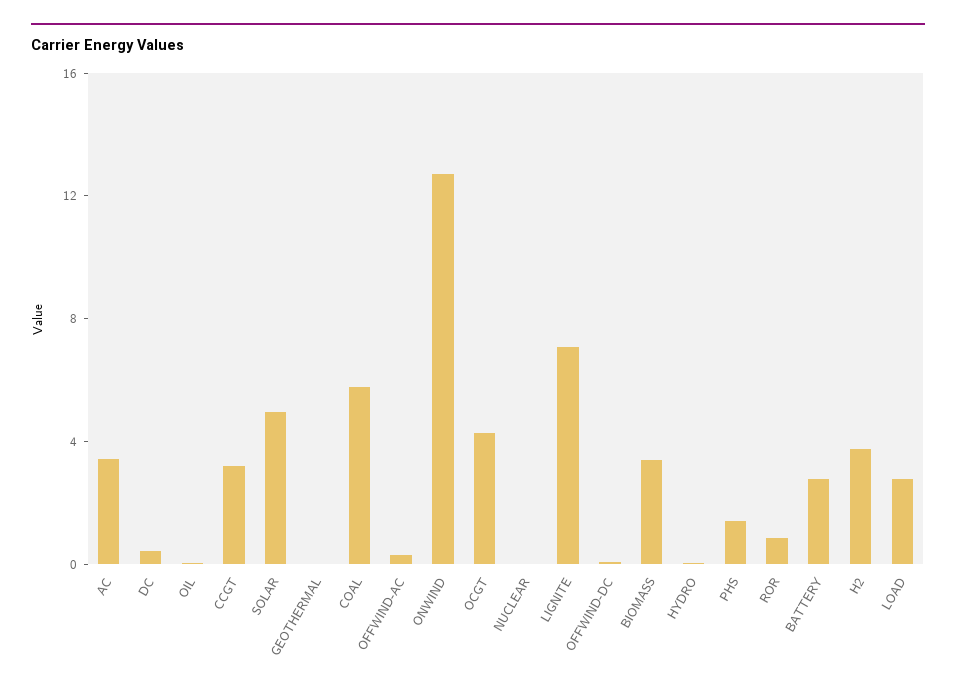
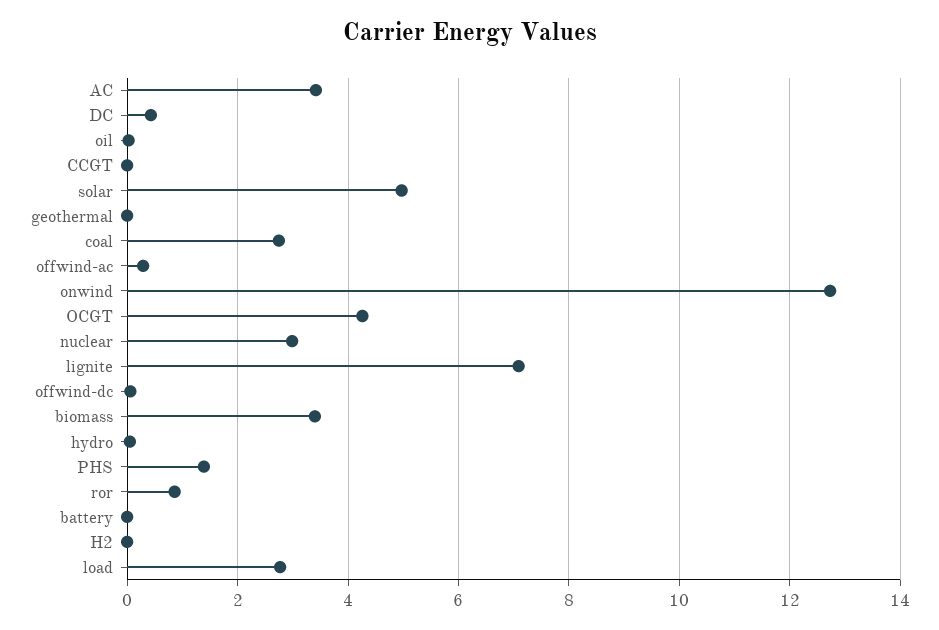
CCGT: 3 -> 0
COAL: 6 -> 2.8
NUCLEAR: 0 -> 3
BATTERY: 3 -> 0
H2: 4 -> 0

